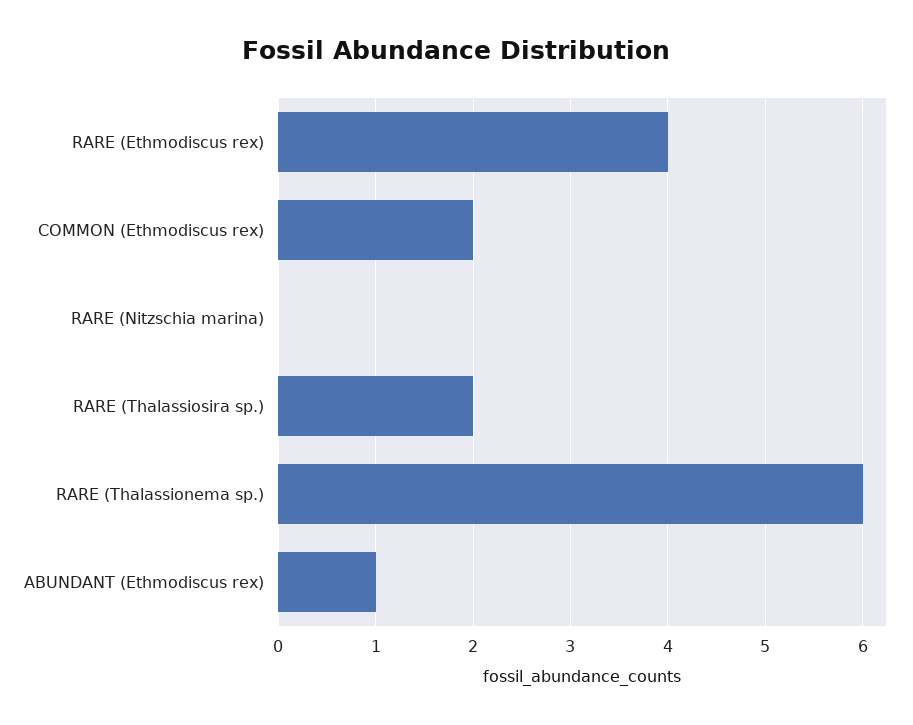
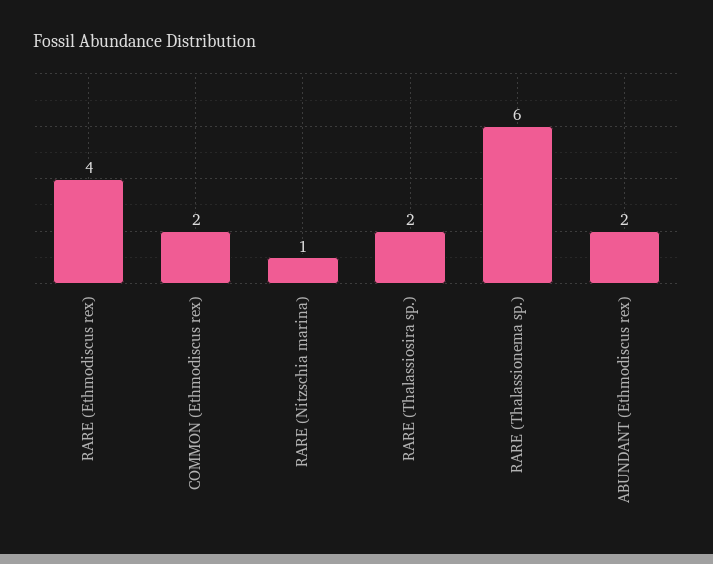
RARE (Nitzschia marina): 0 -> 1
ABUNDANT (Ethmodiscus rex): 1 -> 2

